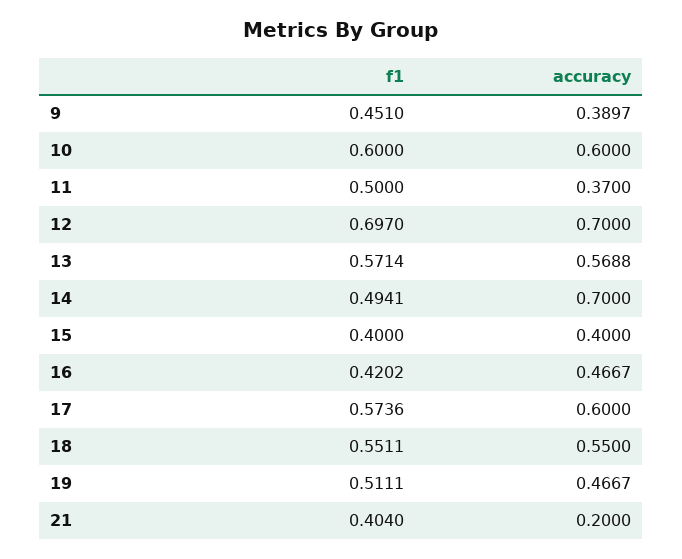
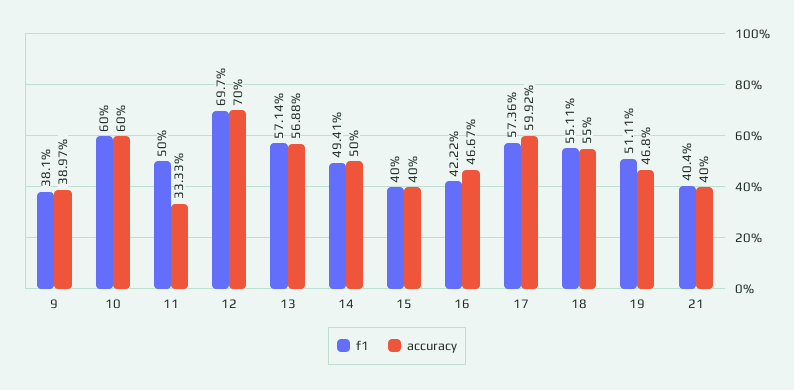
f1, 9: 0.451 -> 0.381
accuracy, 11: 0.37 -> 0.3333
accuracy, 14: 0.7 -> 0.5
f1, 16: 0.4202 -> 0.4222
accuracy, 17: 0.6 -> 0.5992
accuracy, 19: 0.4667 -> 0.468
accuracy, 21: 0.2 -> 0.4

